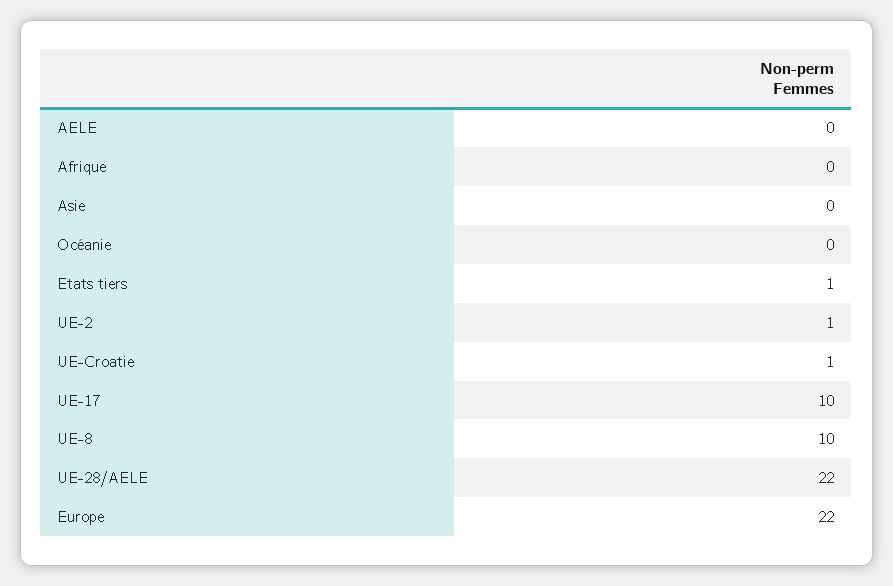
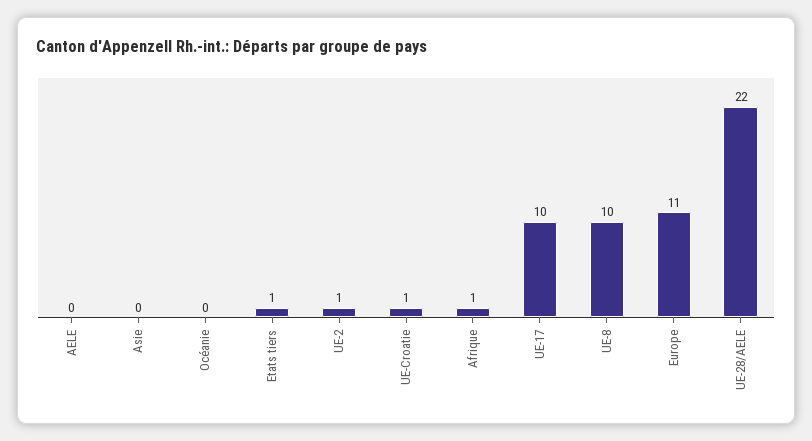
Afrique: 0 -> 1
Europe: 22 -> 11

